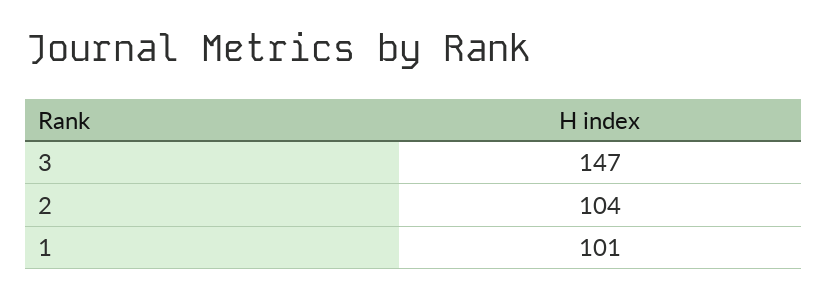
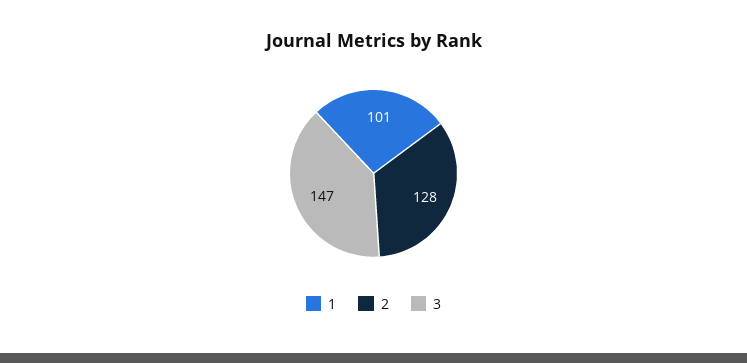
2: 104 -> 128

